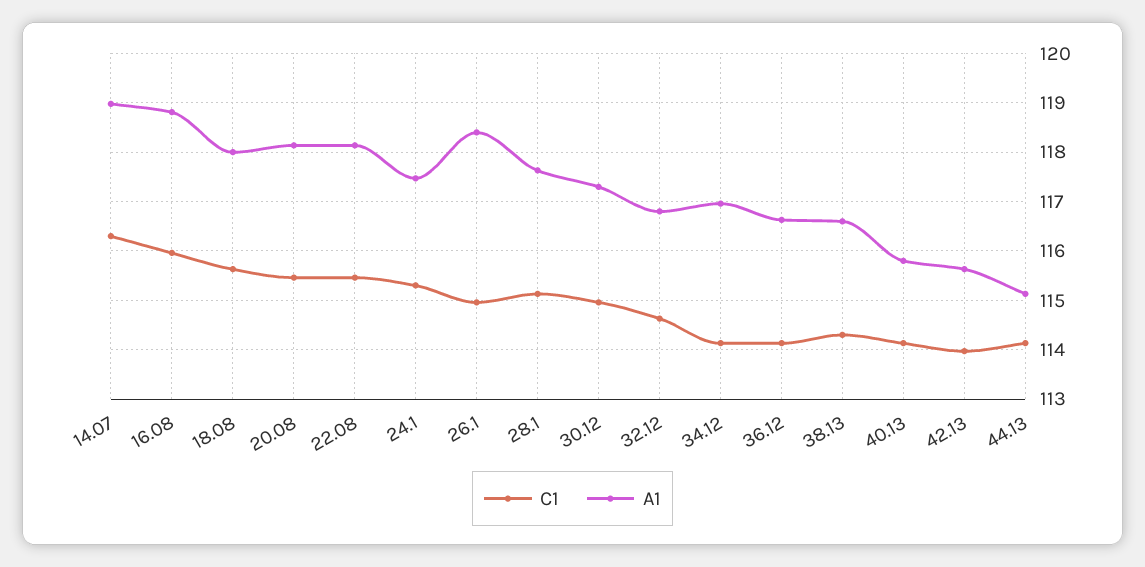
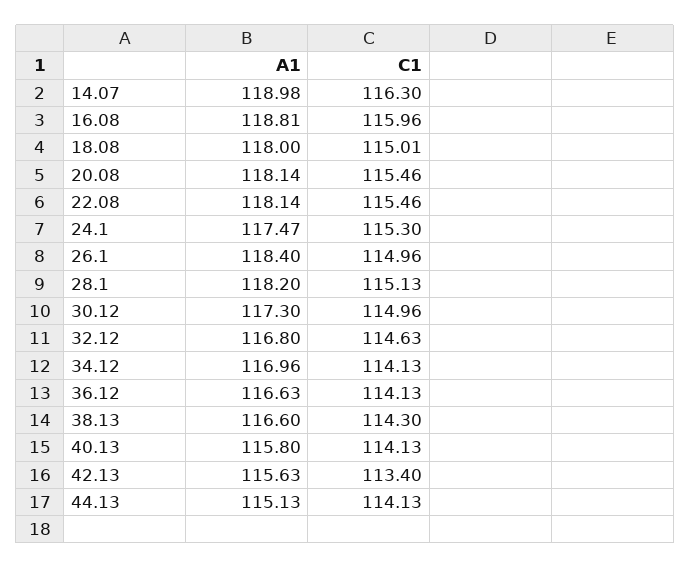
C1, 18.08: 115.6 -> 115.01
A1, 28.1: 117.6 -> 118.2
C1, 42.13: 114 -> 113.4

